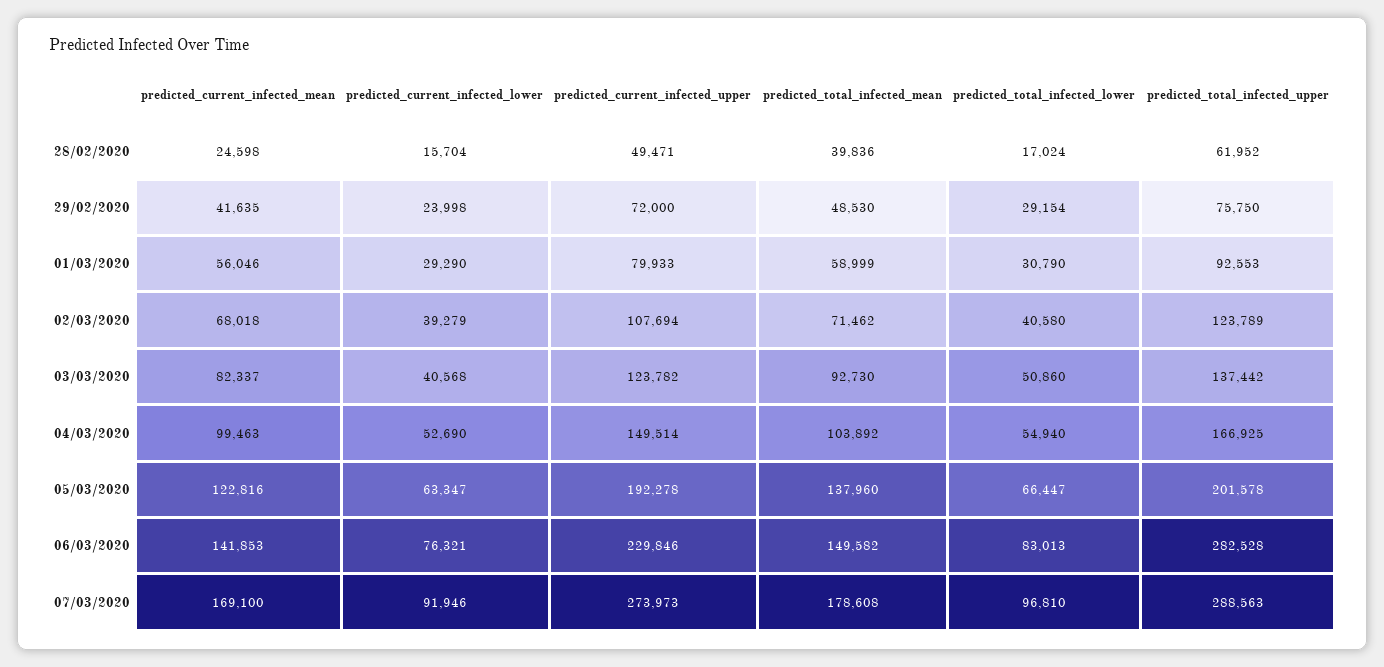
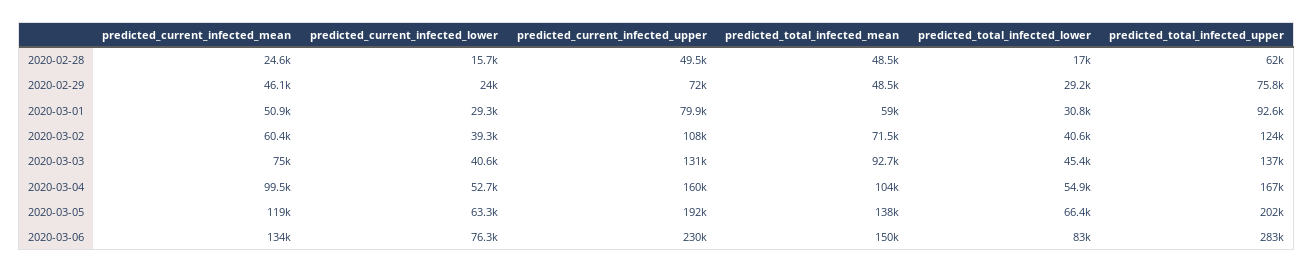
predicted_total_infected_mean, 28/02/2020: 39836 -> 48500
predicted_current_infected_mean, 29/02/2020: 41635 -> 46100
predicted_current_infected_mean, 01/03/2020: 56046 -> 50900
predicted_current_infected_mean, 02/03/2020: 68018 -> 60400
predicted_current_infected_mean, 03/03/2020: 82337 -> 75000
predicted_current_infected_upper, 03/03/2020: 123782 -> 131000
predicted_total_infected_lower, 03/03/2020: 50860 -> 45400
predicted_current_infected_upper, 04/03/2020: 149514 -> 160000
predicted_current_infected_mean, 05/03/2020: 122816 -> 119000
predicted_current_infected_mean, 06/03/2020: 141853 -> 134000
predicted_current_infected_mean, 07/03/2020: 169100 -> none
predicted_current_infected_lower, 07/03/2020: 91946 -> none
predicted_current_infected_upper, 07/03/2020: 273973 -> none
predicted_total_infected_mean, 07/03/2020: 178608 -> none
predicted_total_infected_lower, 07/03/2020: 96810 -> none
predicted_total_infected_upper, 07/03/2020: 288563 -> none

